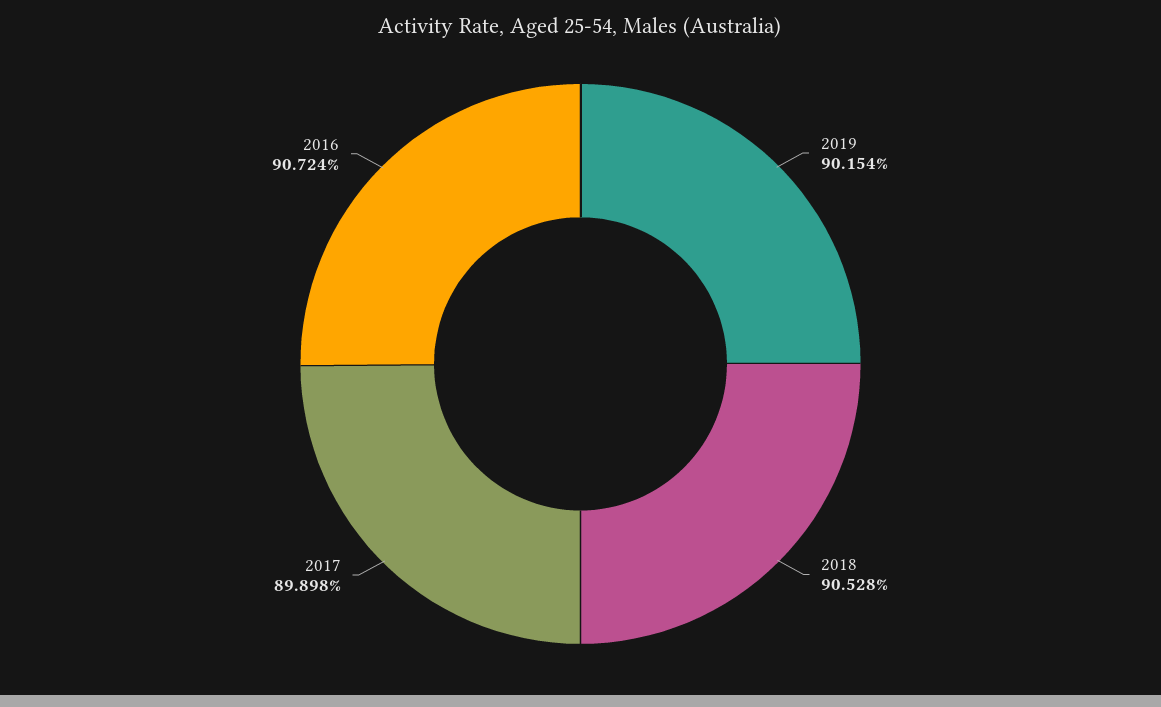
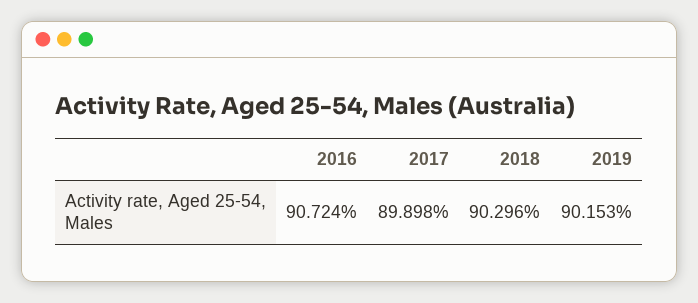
2019: 90.154 -> 90.153
2018: 90.528 -> 90.296

